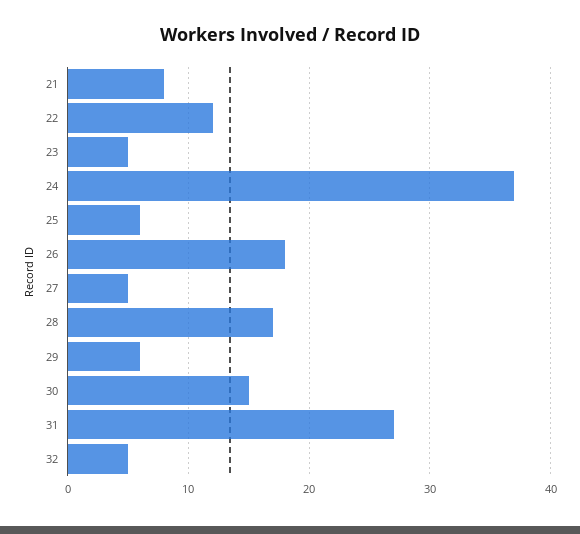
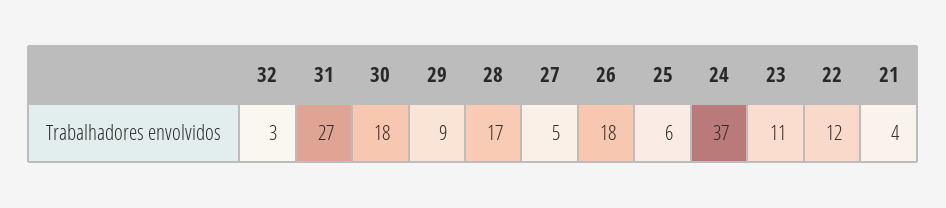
21: 8 -> 4
23: 5 -> 11
29: 6 -> 9
30: 15 -> 18
32: 5 -> 3

